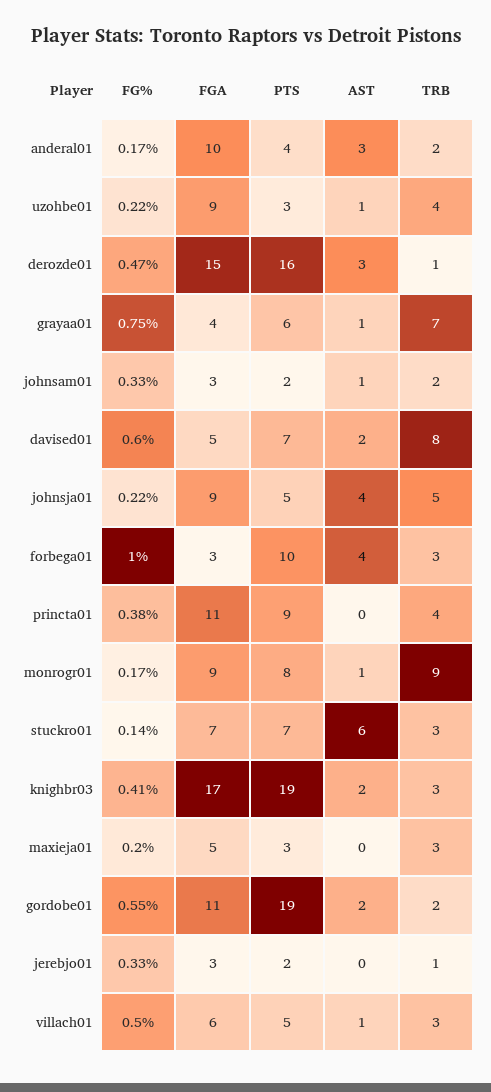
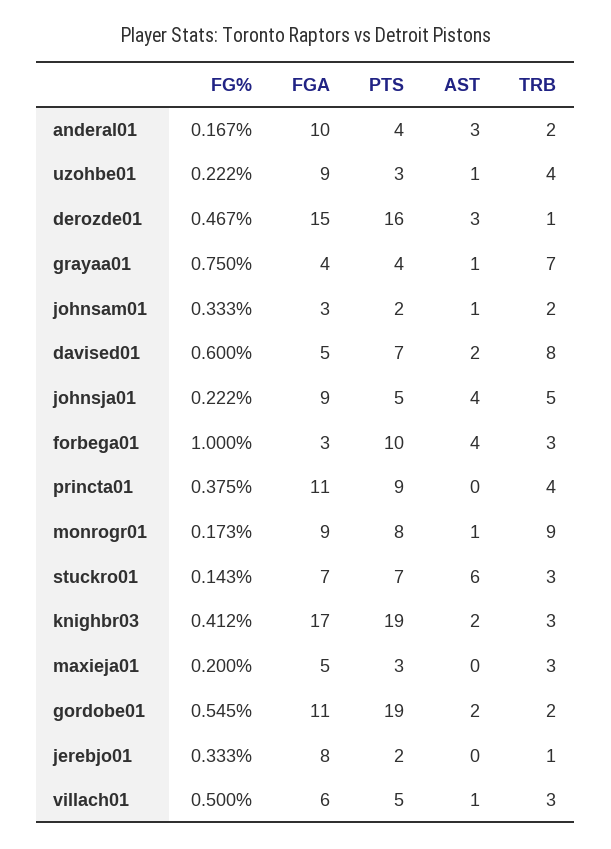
PTS, grayaa01: 6 -> 4
FGA, jerebjo01: 3 -> 8

